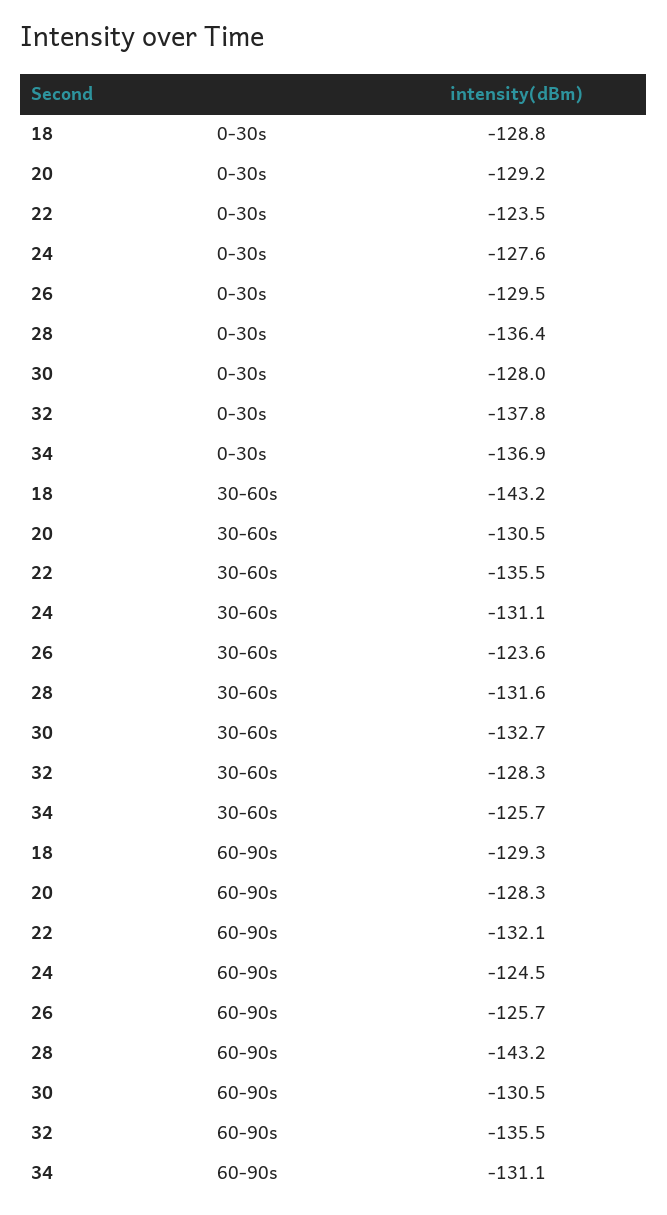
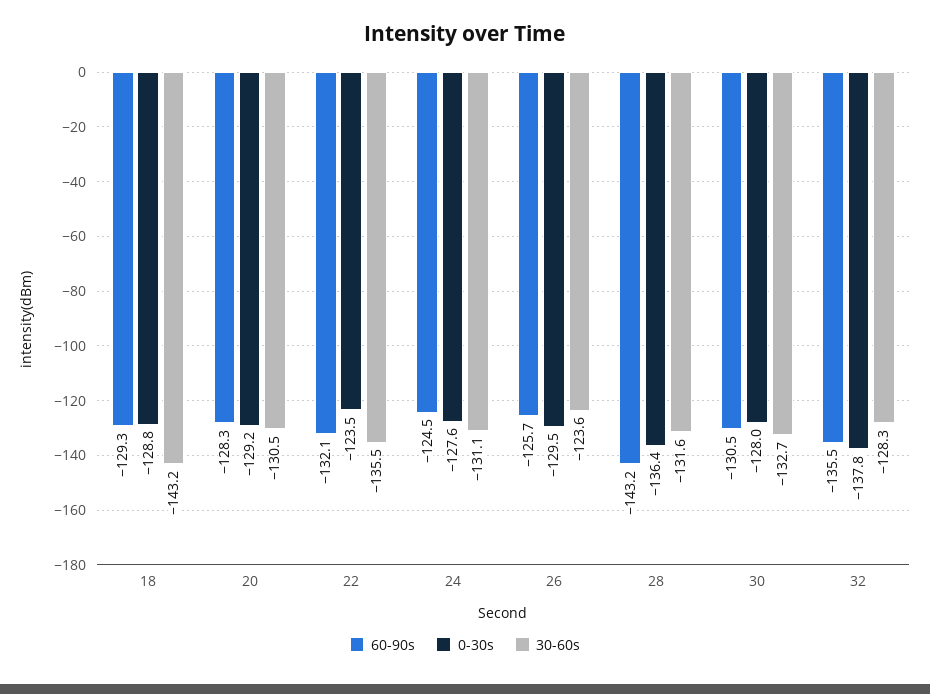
0-30s, 34: -136.9 -> none
30-60s, 34: -125.7 -> none
60-90s, 34: -131.1 -> none

